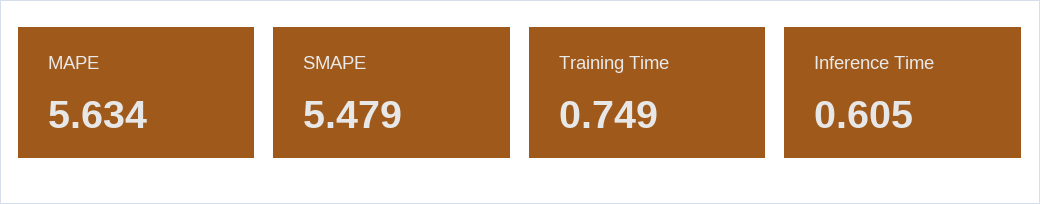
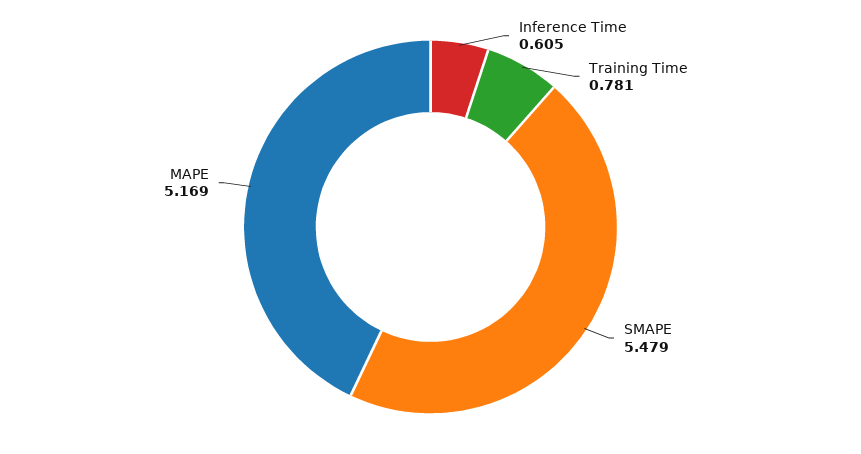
MAPE: 5.634 -> 5.169
Training Time: 0.749 -> 0.781

